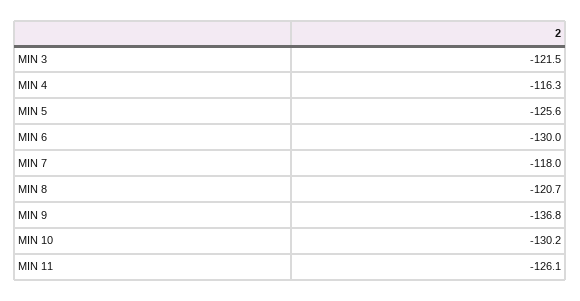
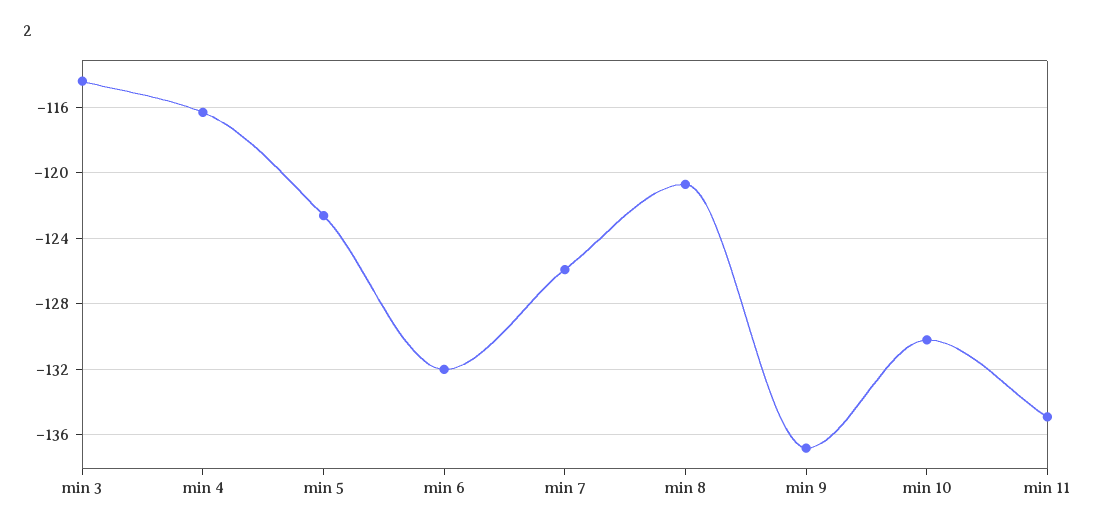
MIN 3: -121.5 -> -114.5
MIN 5: -125.6 -> -122.5
MIN 6: -130 -> -132
MIN 7: -118 -> -126
MIN 11: -126.1 -> -135

